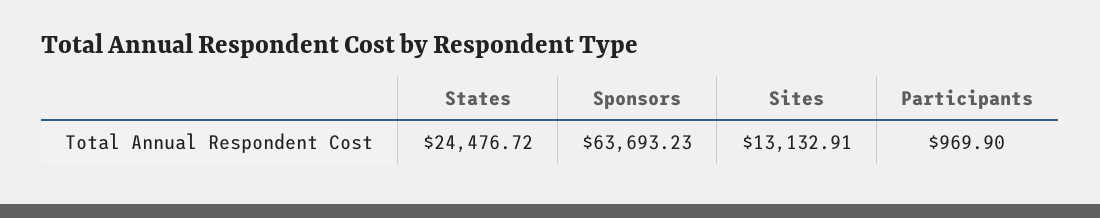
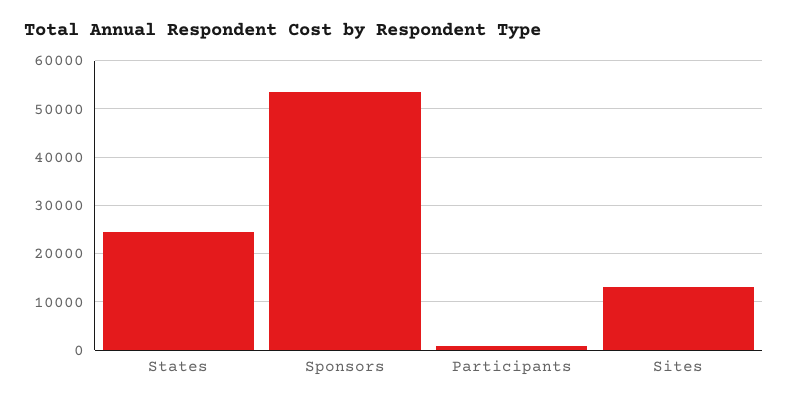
Sponsors: 63693.23 -> 54000

